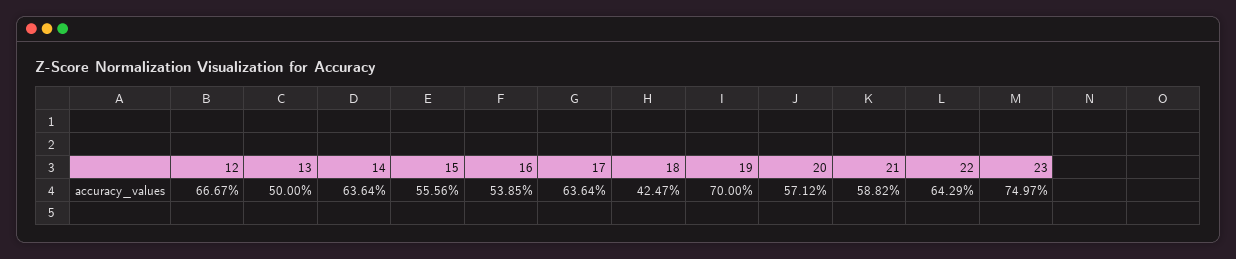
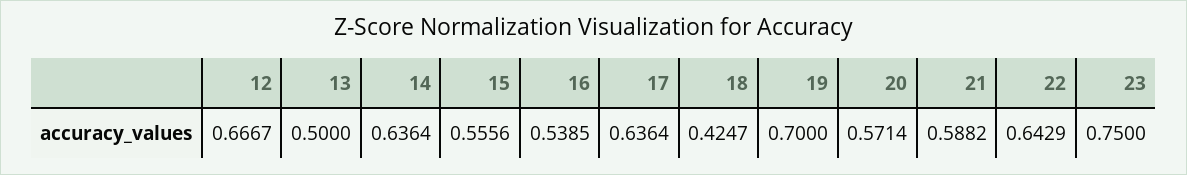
20: 0.5712 -> 0.5714
23: 0.7497 -> 0.75

